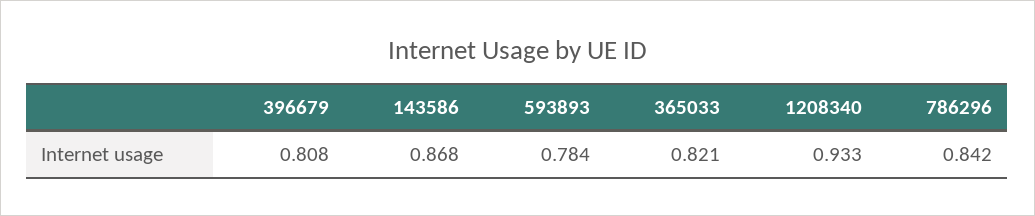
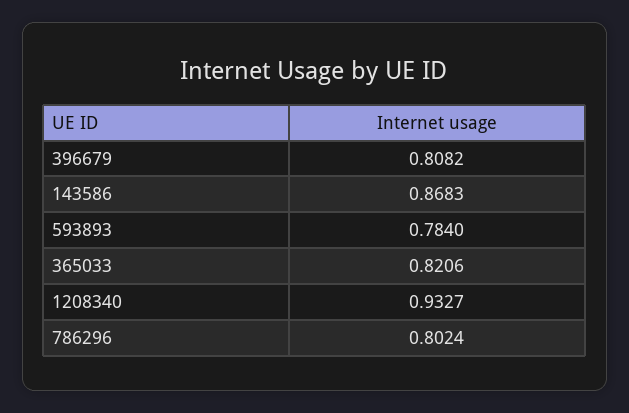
786296: 0.842 -> 0.8024

